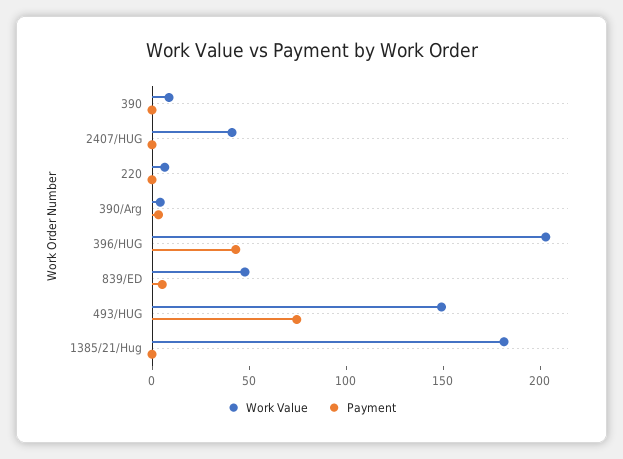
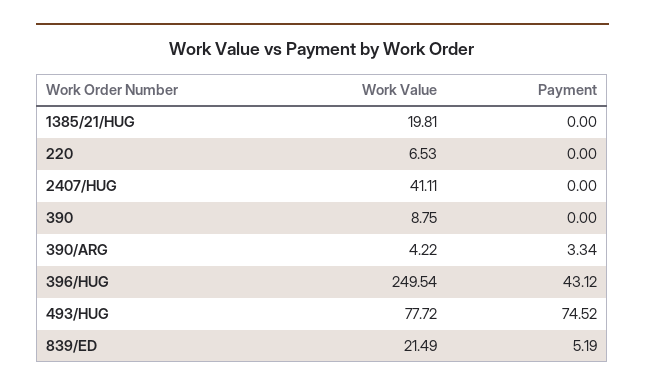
Work Value, 396/HUG: 200 -> 249.54
Work Value, 839/ED: 50 -> 21.49
Work Value, 493/HUG: 150 -> 77.72
Work Value, 1385/21/Hug: 180 -> 19.81

